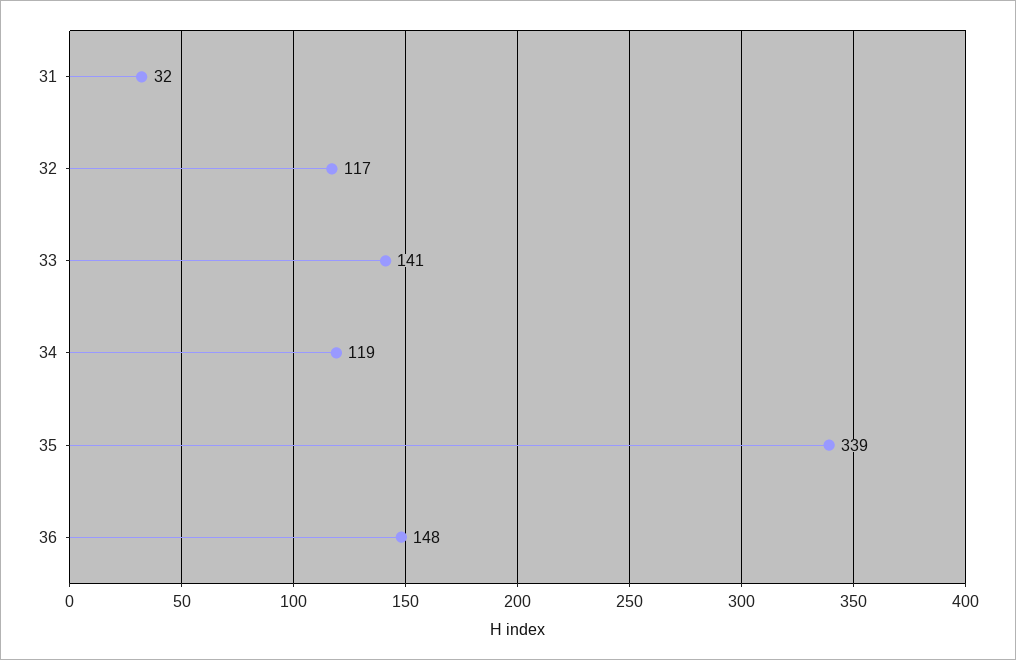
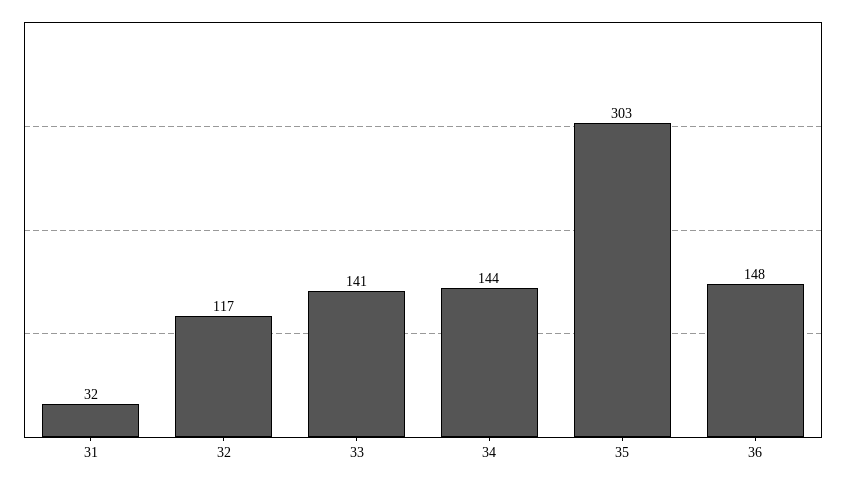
34: 119 -> 144
35: 339 -> 303

